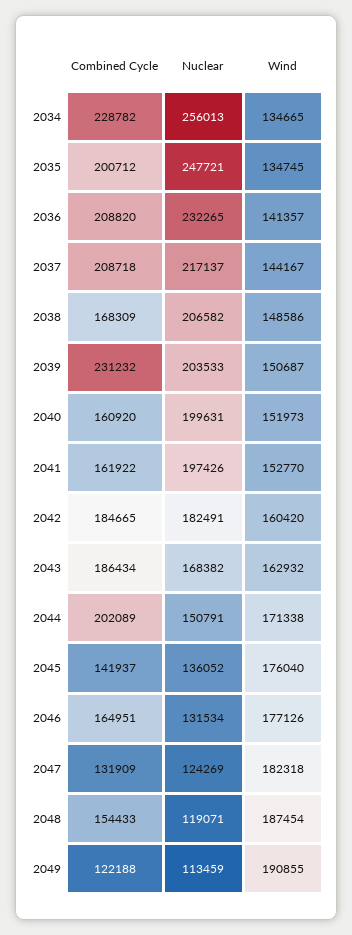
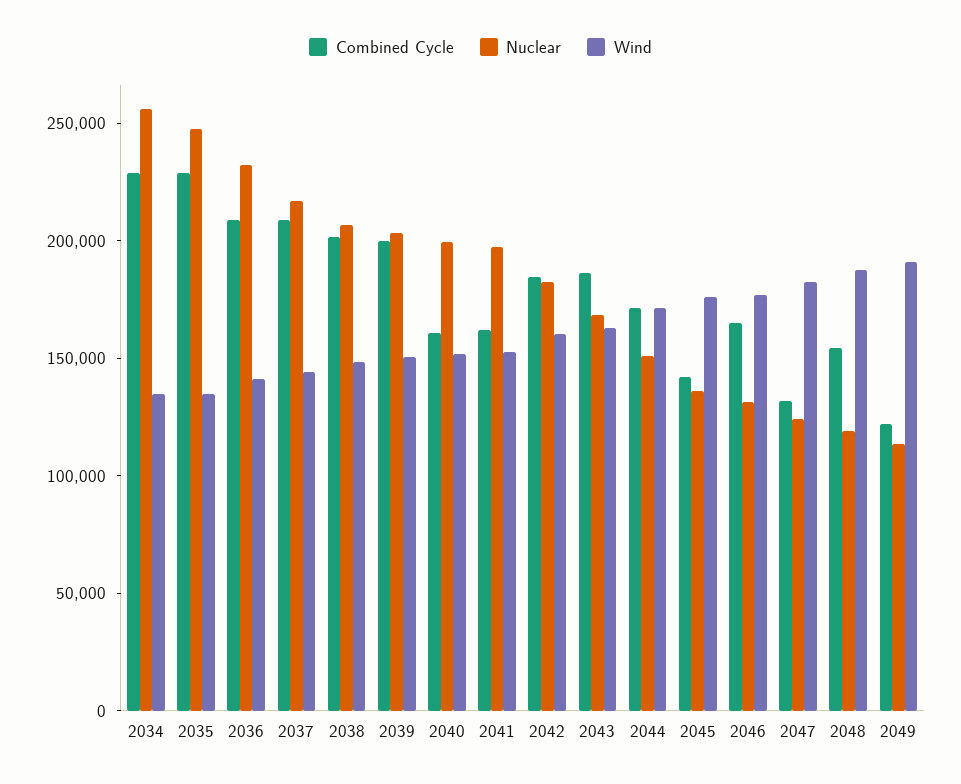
Combined Cycle, 2035: 200712 -> 230000
Combined Cycle, 2038: 168309 -> 200000
Combined Cycle, 2039: 231232 -> 200000
Combined Cycle, 2044: 202089 -> 170000

